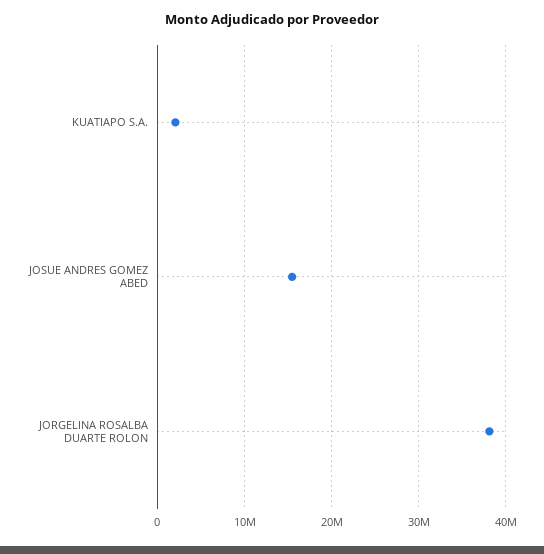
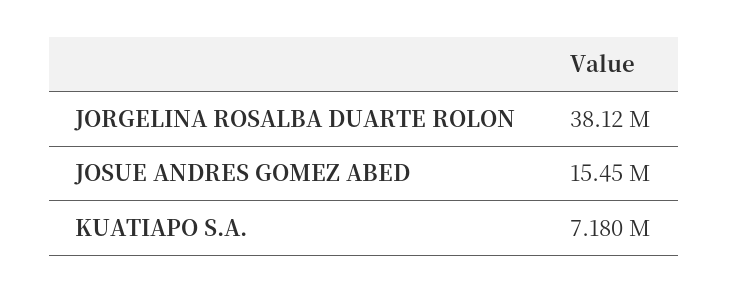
KUATIAPO S.A.: 2000000 -> 7180000

